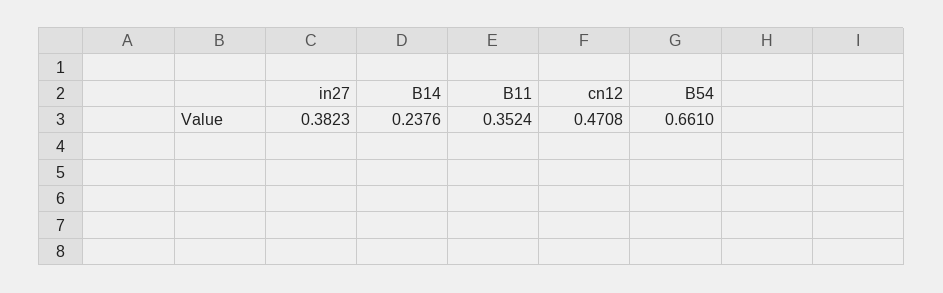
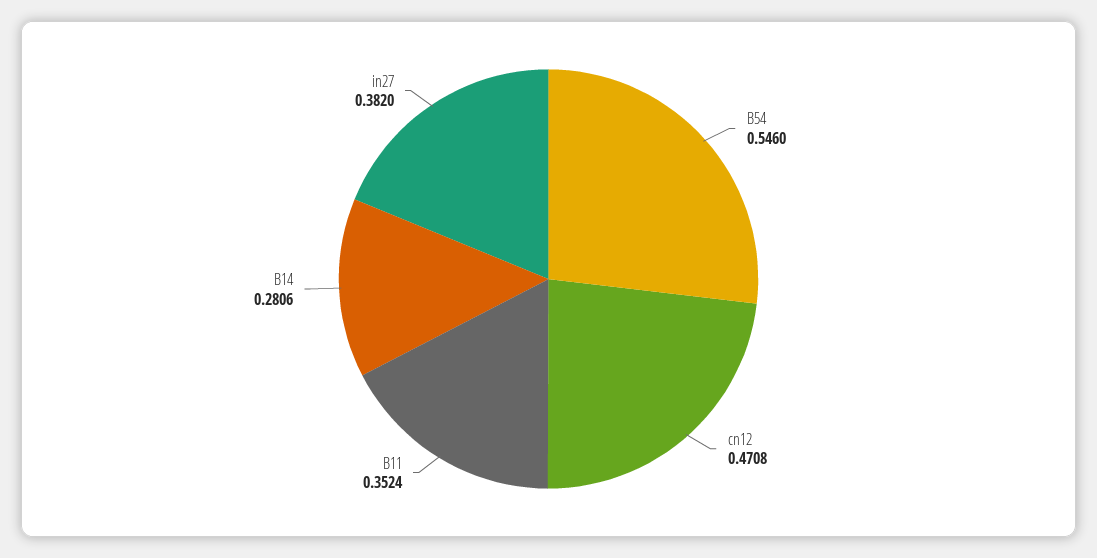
in27: 0.3823 -> 0.382
B14: 0.2376 -> 0.2806
B54: 0.661 -> 0.546

